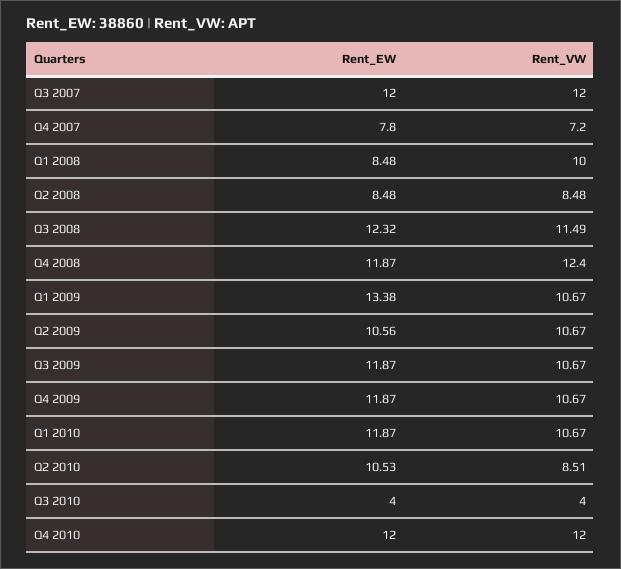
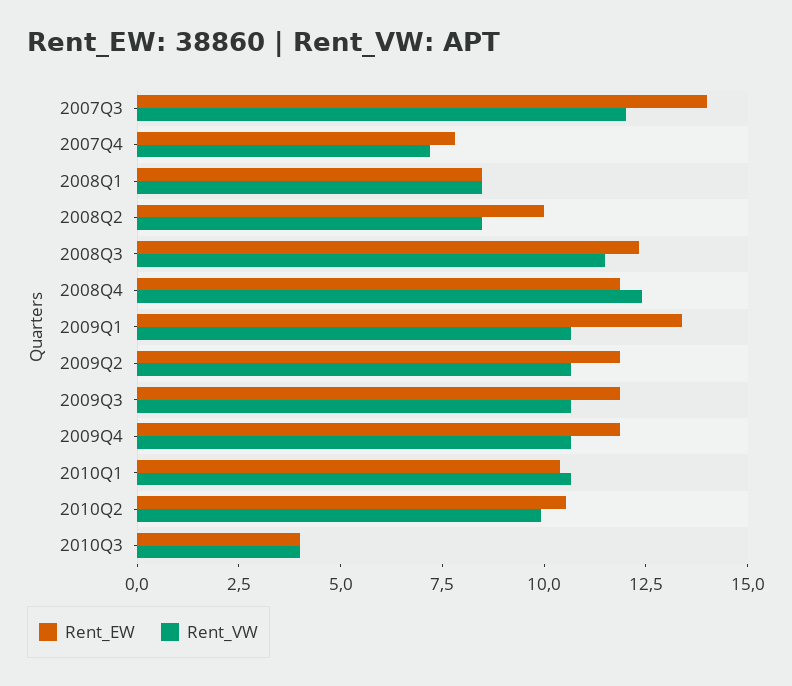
Rent_EW, Q3 2007: 12 -> 14
Rent_VW, Q1 2008: 10 -> 8.5
Rent_EW, Q2 2008: 8.48 -> 10
Rent_EW, Q2 2009: 10.56 -> 12
Rent_EW, Q1 2010: 11.87 -> 10.5
Rent_VW, Q2 2010: 8.51 -> 10
Rent_EW, Q4 2010: 12 -> none
Rent_VW, Q4 2010: 12 -> none

